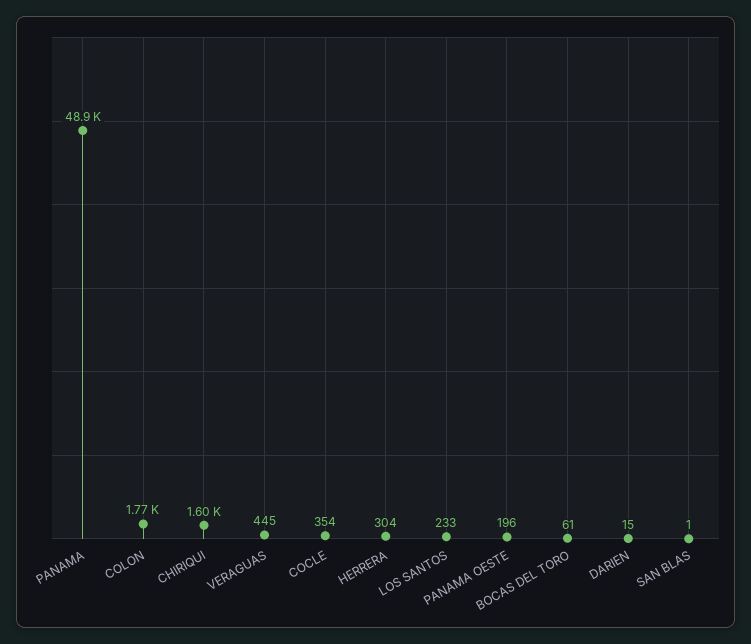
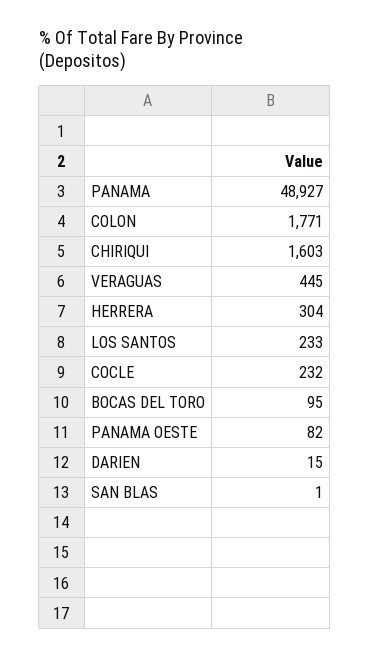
COCLE: 354 -> 232
PANAMA OESTE: 196 -> 82
BOCAS DEL TORO: 61 -> 95

